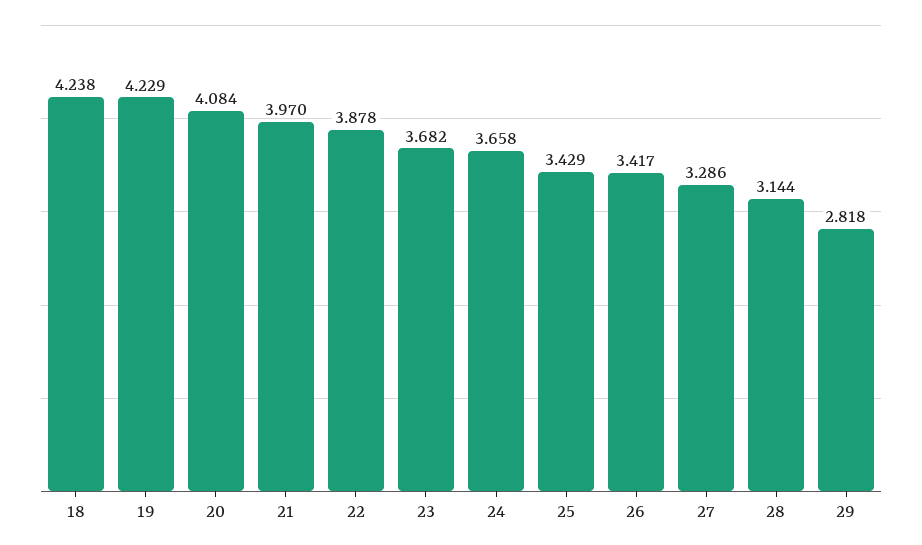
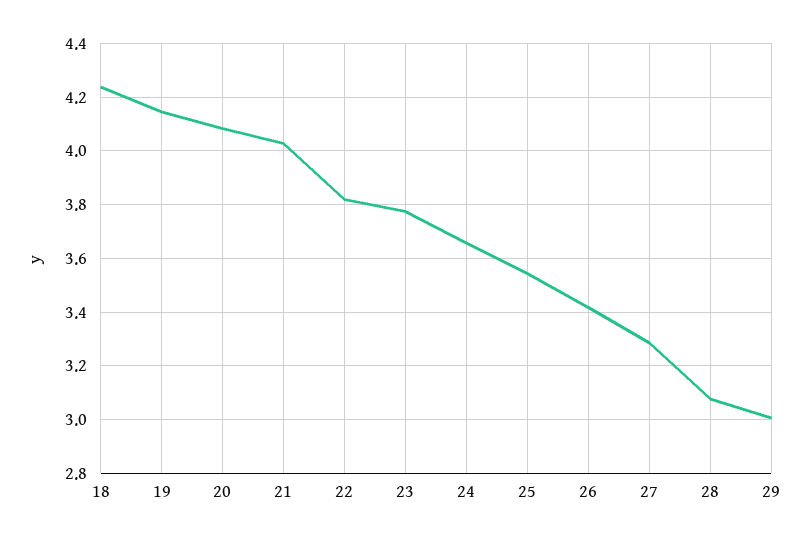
19: 4.229 -> 4.15
21: 3.97 -> 4.025
22: 3.878 -> 3.825
23: 3.682 -> 3.775
25: 3.429 -> 3.55
28: 3.144 -> 3.075
29: 2.818 -> 3

